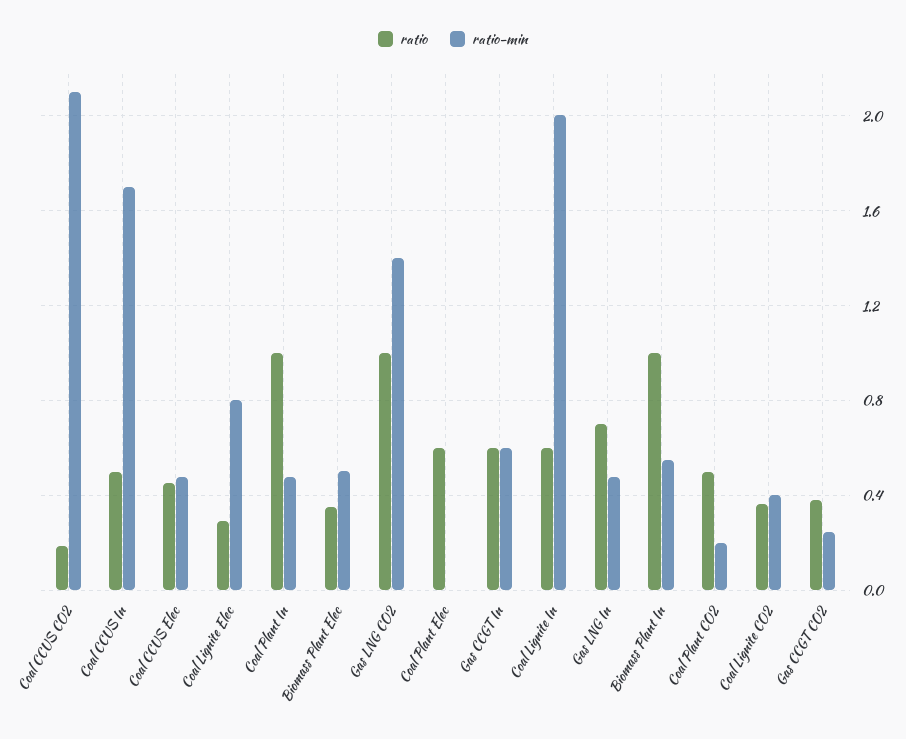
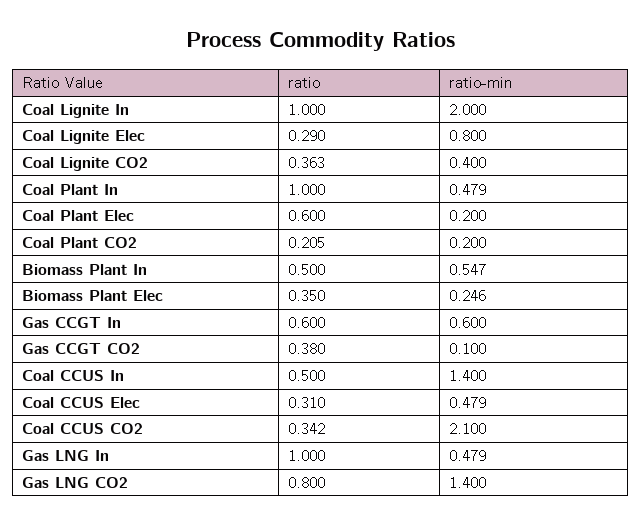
ratio, Coal CCUS CO2: 0.2 -> 0.342
ratio-min, Coal CCUS In: 1.7 -> 1.4
ratio, Coal CCUS Elec: 0.45 -> 0.31
ratio-min, Biomass Plant Elec: 0.5 -> 0.246
ratio, Gas LNG CO2: 1 -> 0.8
ratio-min, Coal Plant Elec: 0 -> 0.2
ratio, Coal Lignite In: 0.6 -> 1
ratio, Gas LNG In: 0.7 -> 1
ratio, Biomass Plant In: 1 -> 0.5
ratio, Coal Plant CO2: 0.5 -> 0.205
ratio-min, Gas CCGT CO2: 0.25 -> 0.1

